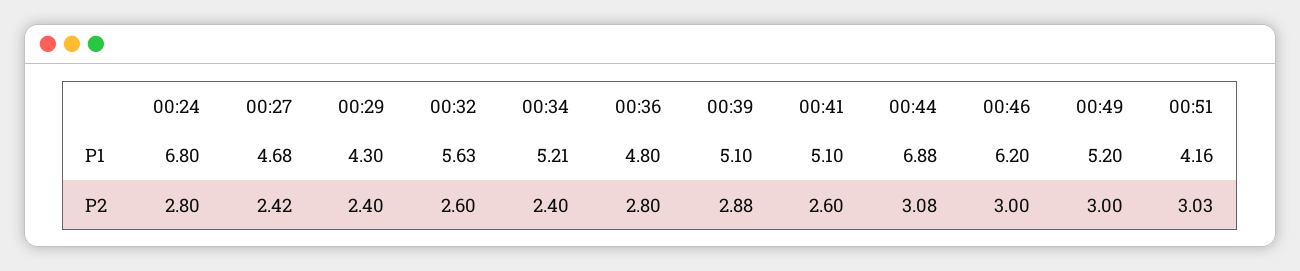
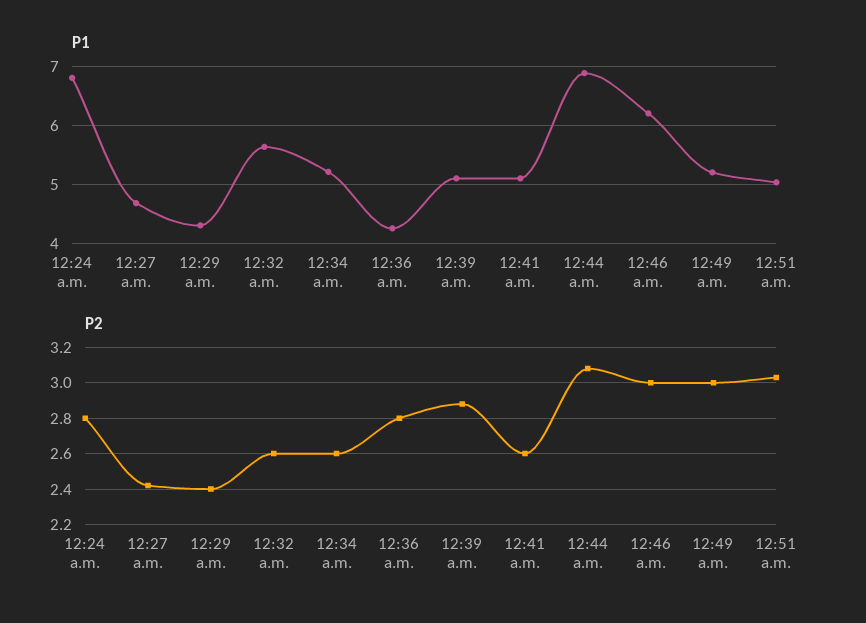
P1, 00:36: 4.8 -> 4.2
P1, 00:51: 4.16 -> 5
P2, 00:34: 2.4 -> 2.6

